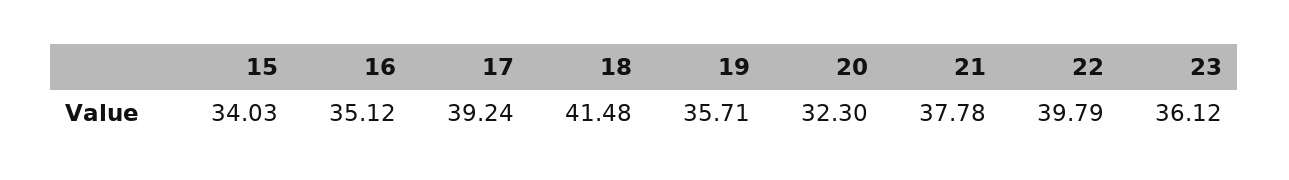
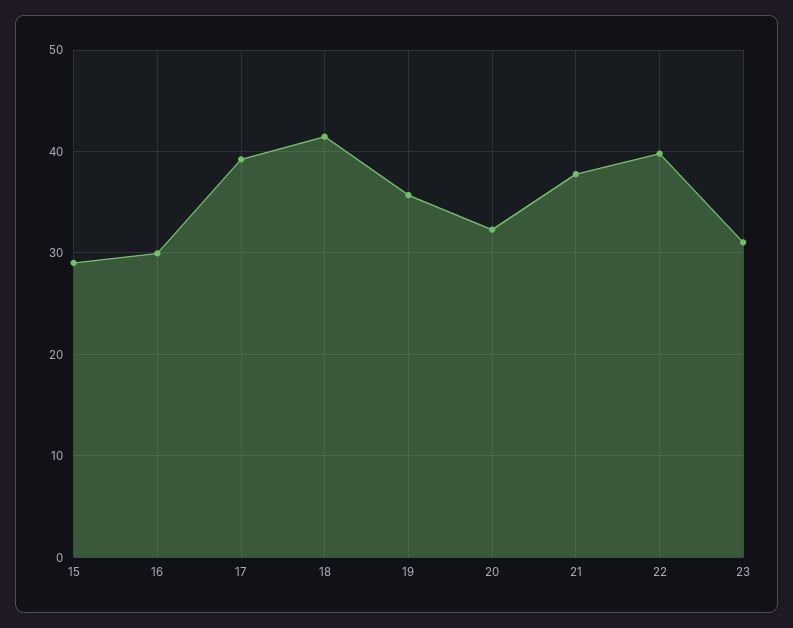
15: 34.03 -> 29
16: 35.12 -> 30
23: 36.12 -> 31

